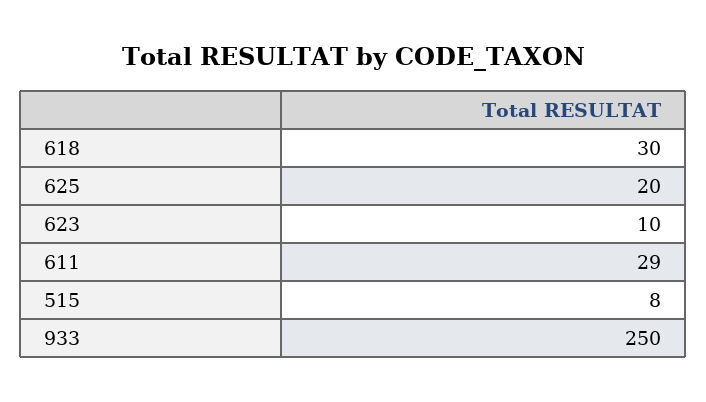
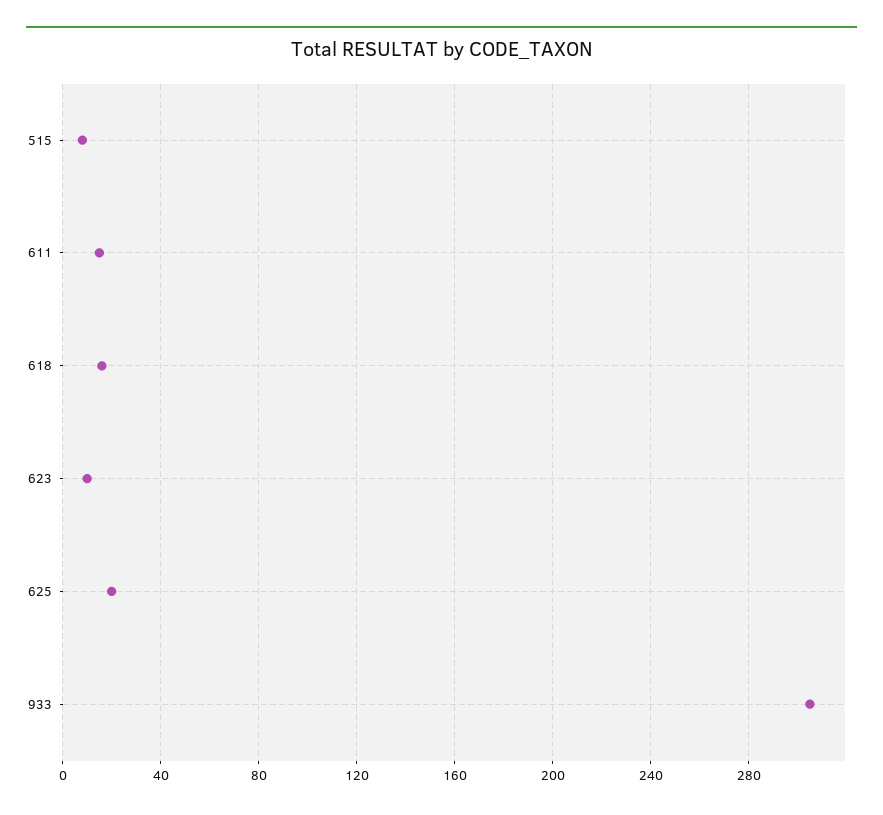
618: 30 -> 15
611: 29 -> 15
933: 250 -> 305

